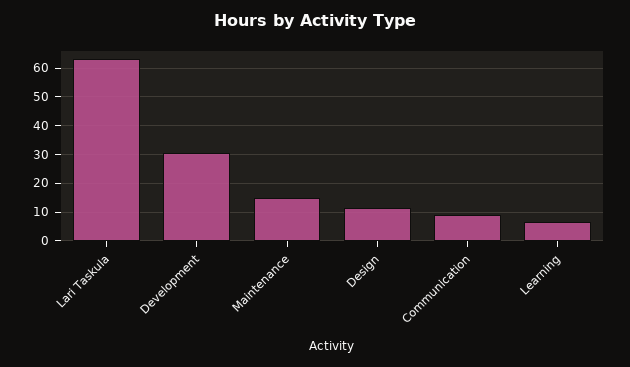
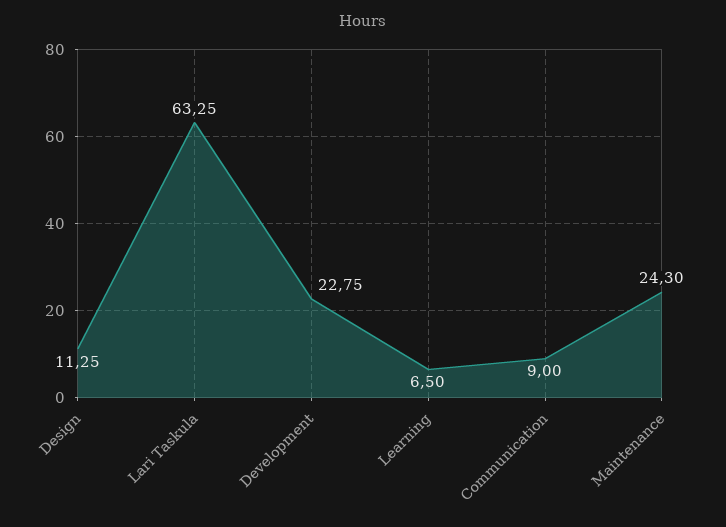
Development: 30 -> 22.75
Maintenance: 15 -> 24.3

